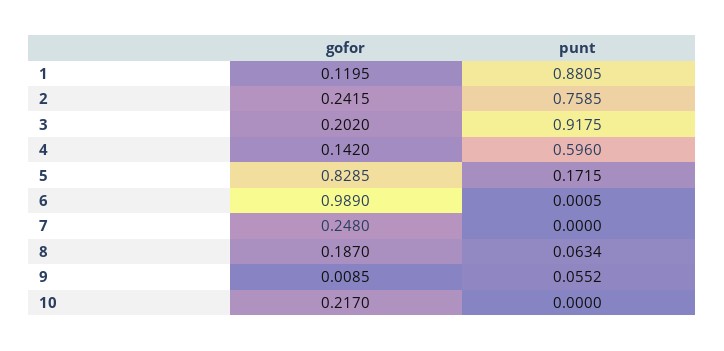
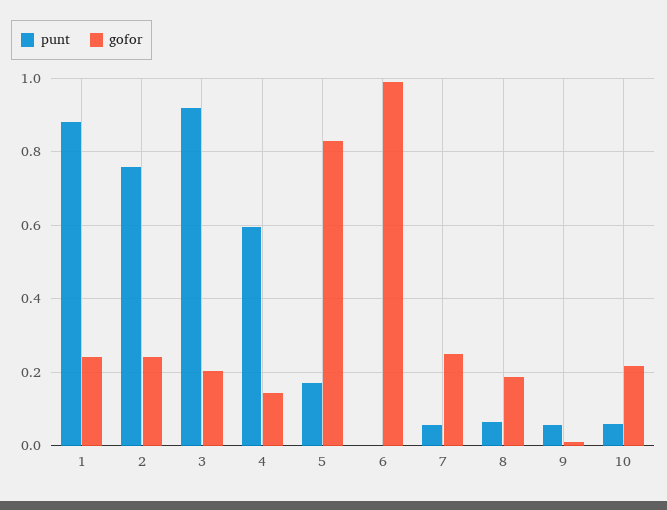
gofor, 1: 0.1195 -> 0.24
punt, 7: 0 -> 0.06
punt, 10: 0 -> 0.06

